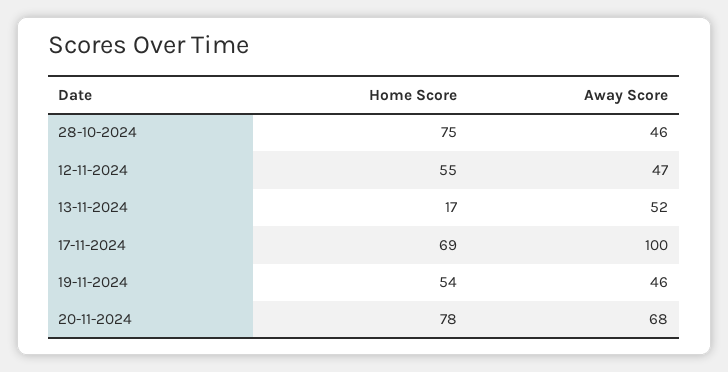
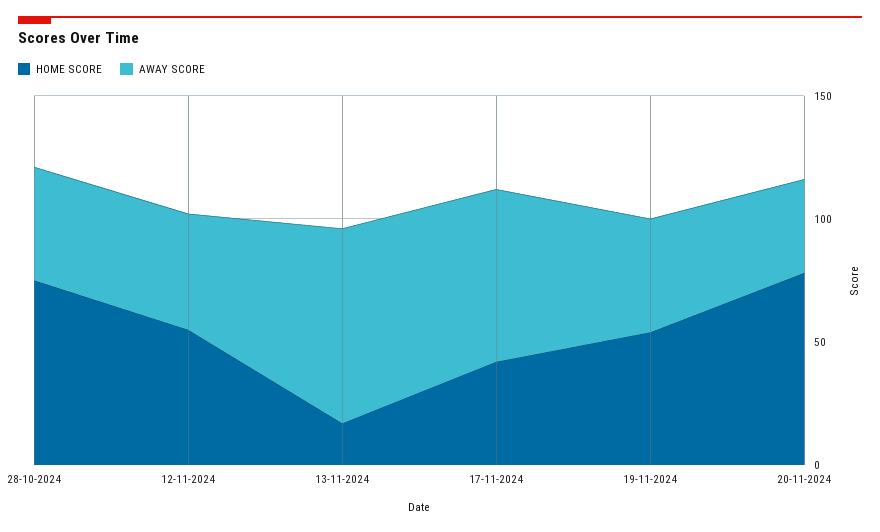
Away Score, 13-11-2024: 52 -> 80
Home Score, 17-11-2024: 69 -> 40
Away Score, 17-11-2024: 100 -> 70
Away Score, 20-11-2024: 68 -> 40

